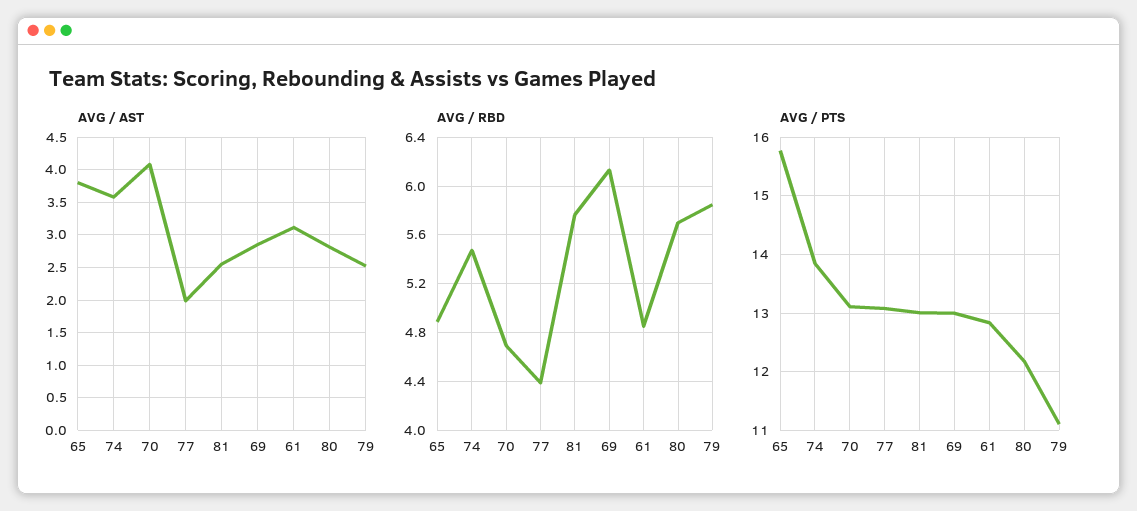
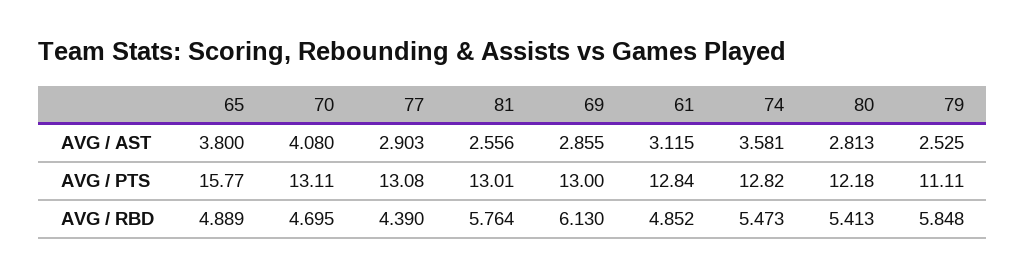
AVG / AST, 77: 2 -> 2.903
AVG / RBD, 80: 5.7 -> 5.413
AVG / PTS, 74: 13.8 -> 12.82

